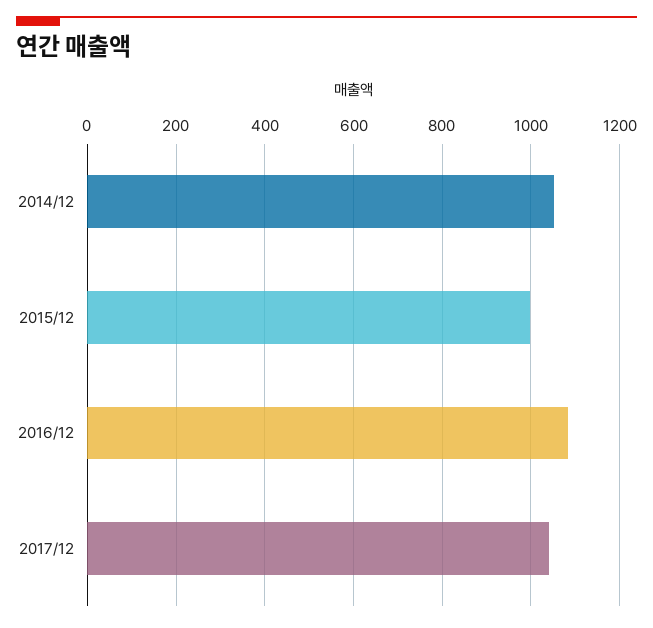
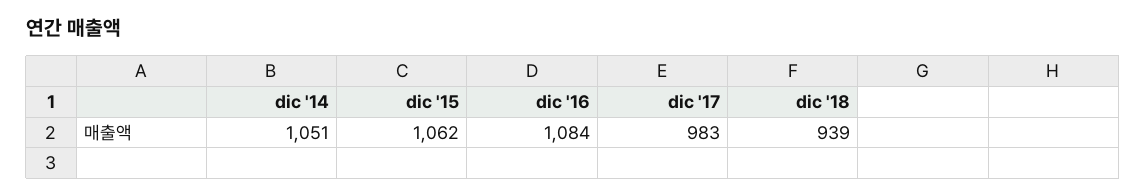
2015/12: 1000 -> 1062
2017/12: 1040 -> 983
dic '18: none -> 939

